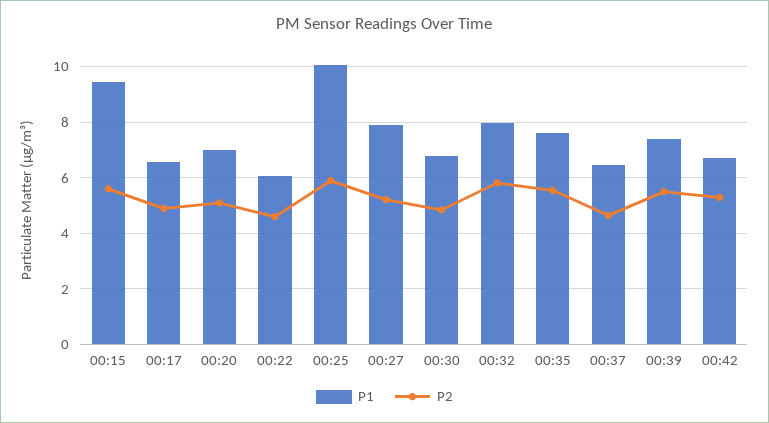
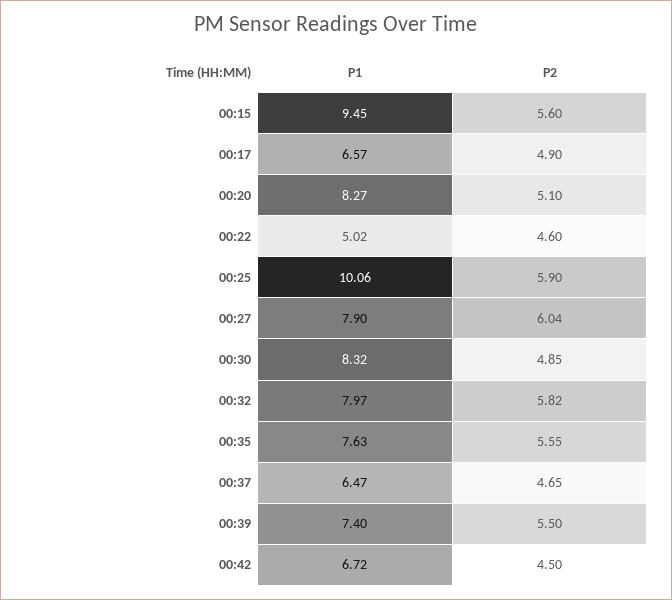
P1, 00:20: 7 -> 8.27
P1, 00:22: 6 -> 5.02
P2, 00:27: 5.25 -> 6.04
P1, 00:30: 6.75 -> 8.32
P2, 00:42: 5.25 -> 4.5

